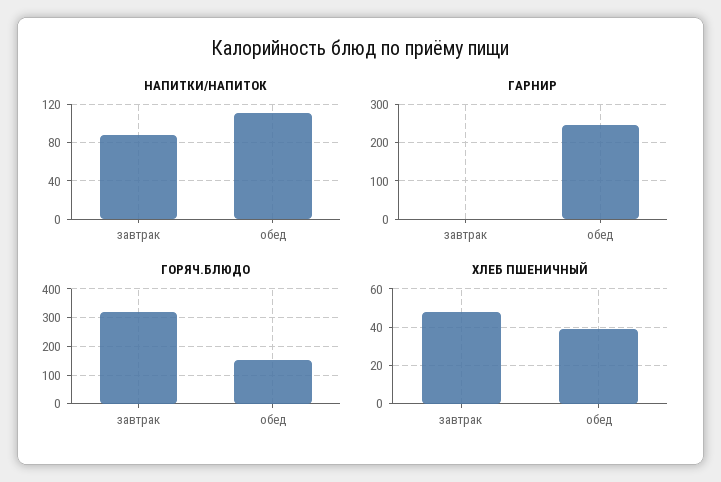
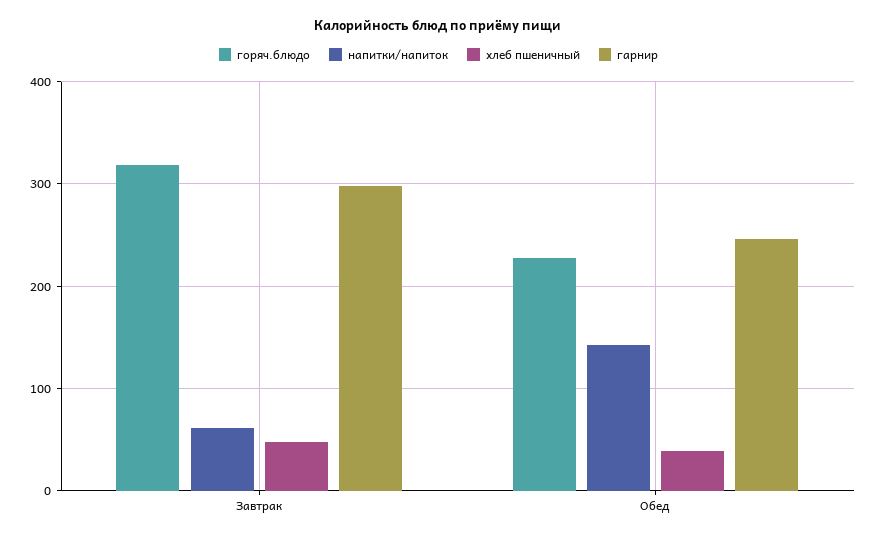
НАПИТКИ/НАПИТОК, завтрак: 90 -> 60
НАПИТКИ/НАПИТОК, обед: 110 -> 140
ГАРНИР, завтрак: 0 -> 300
ГОРЯЧ.БЛЮДО, обед: 150 -> 230

